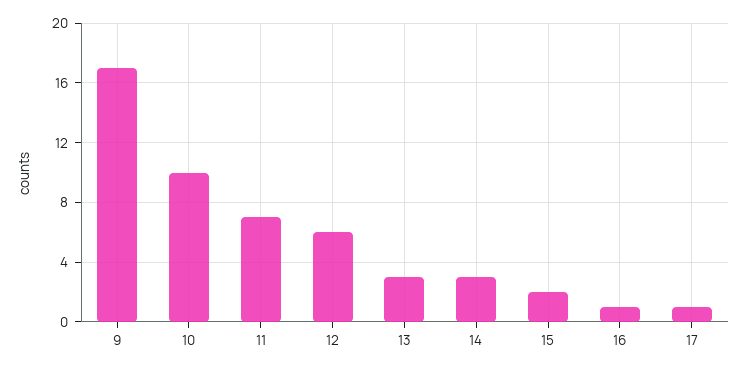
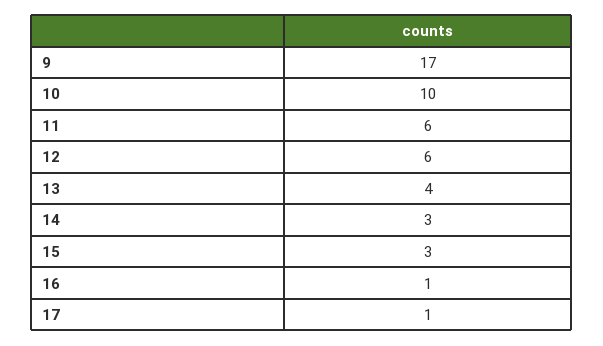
11: 7 -> 6
13: 3 -> 4
15: 2 -> 3

